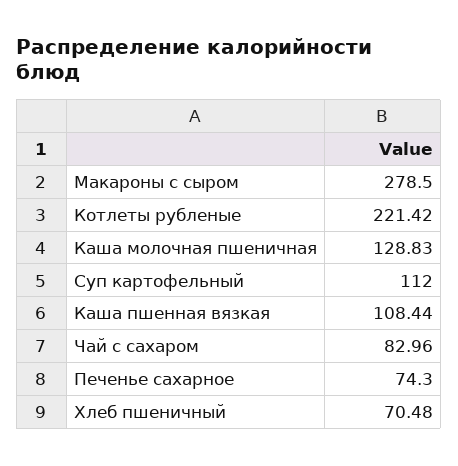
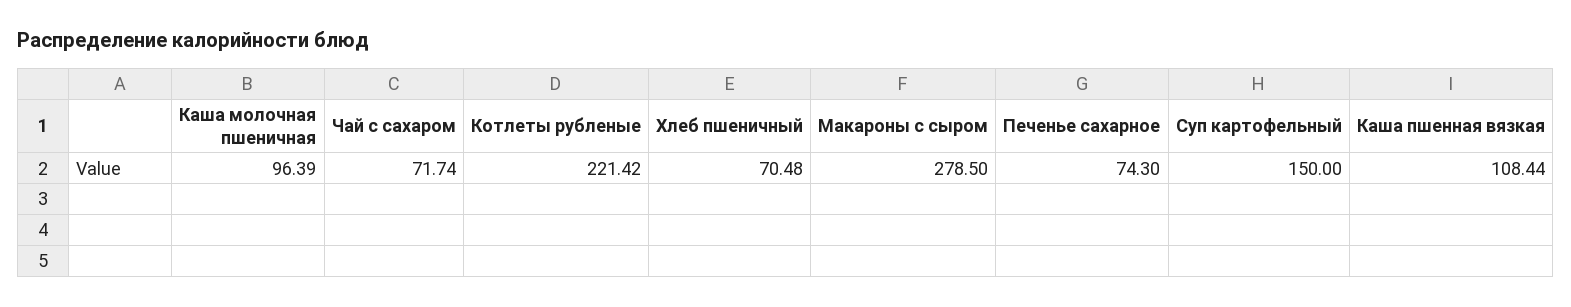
Каша молочная пшеничная: 128.83 -> 96.39
Суп картофельный: 112 -> 150
Чай с сахаром: 82.96 -> 71.74

